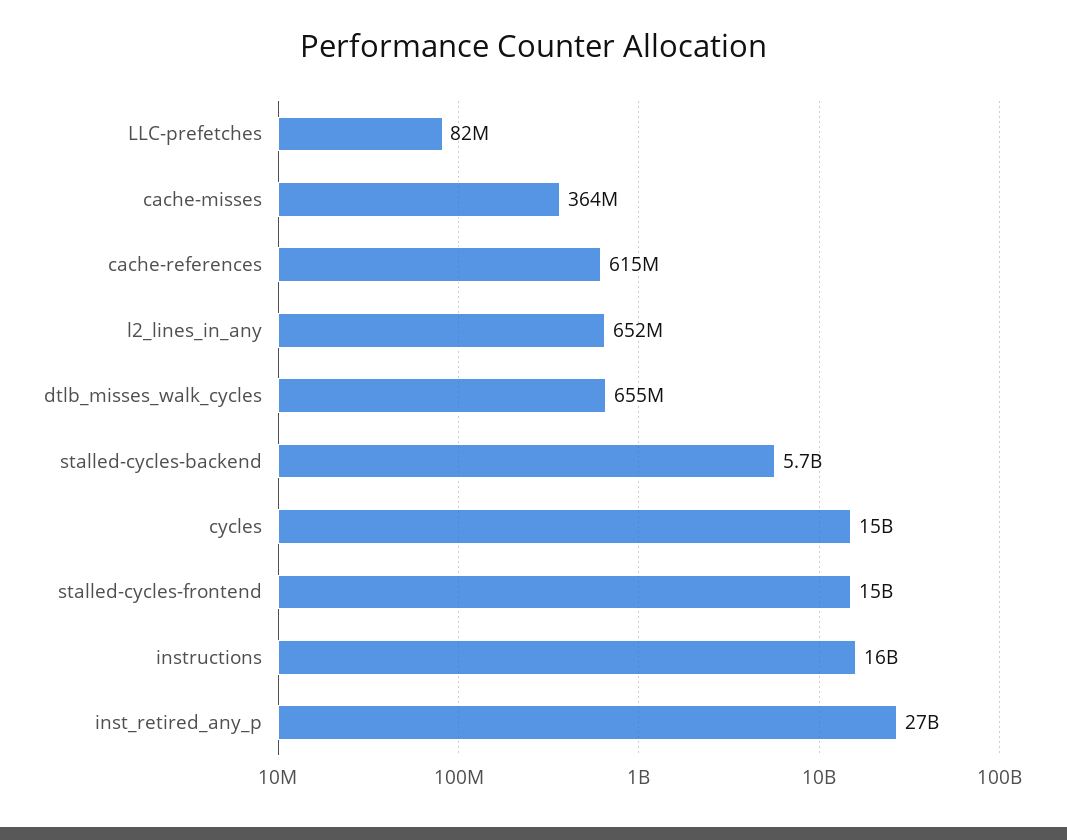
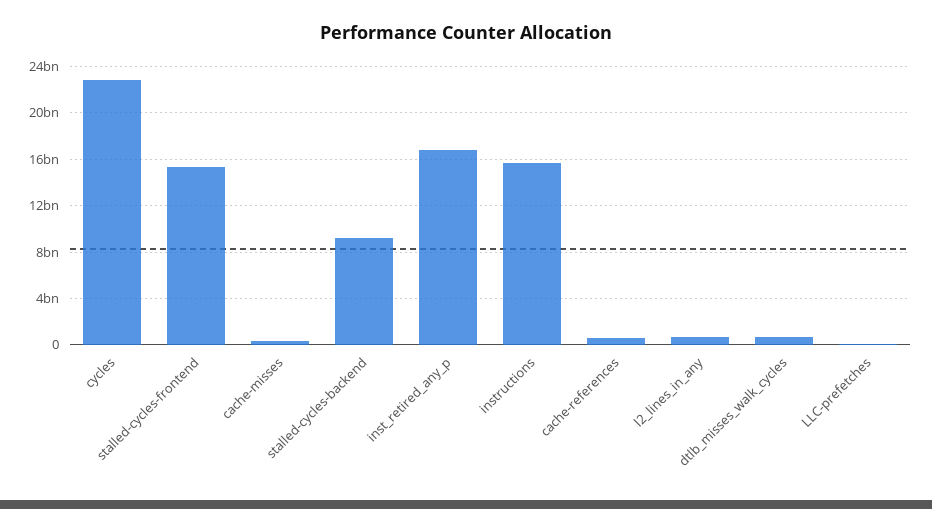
stalled-cycles-backend: 5700000000 -> 9000000000
cycles: 15000000000 -> 23000000000
inst_retired_any_p: 27000000000 -> 17000000000

